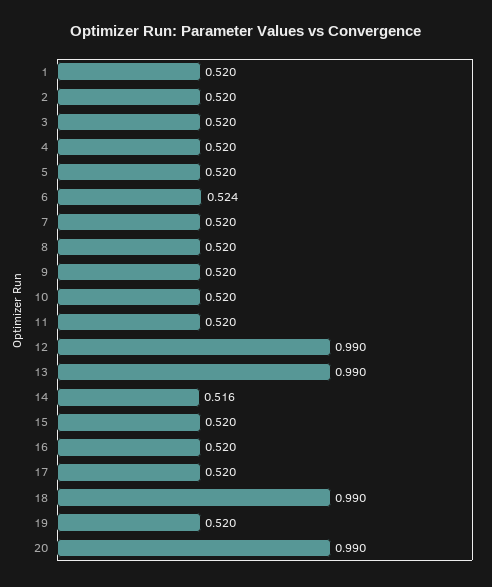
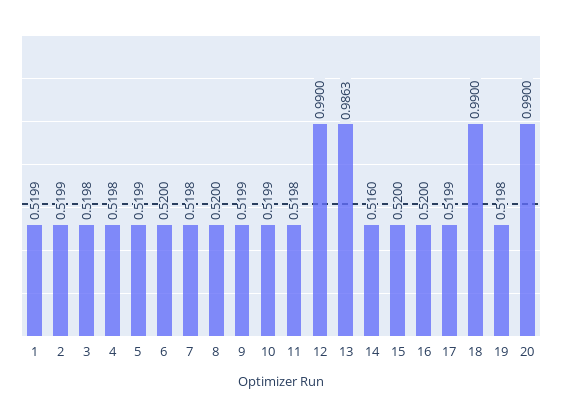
6: 0.524 -> 0.52
13: 0.99 -> 0.9863

